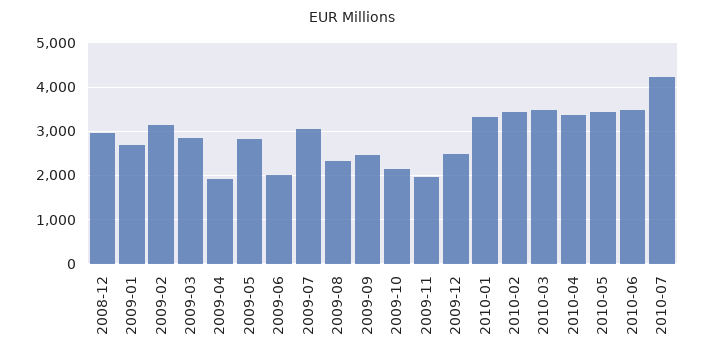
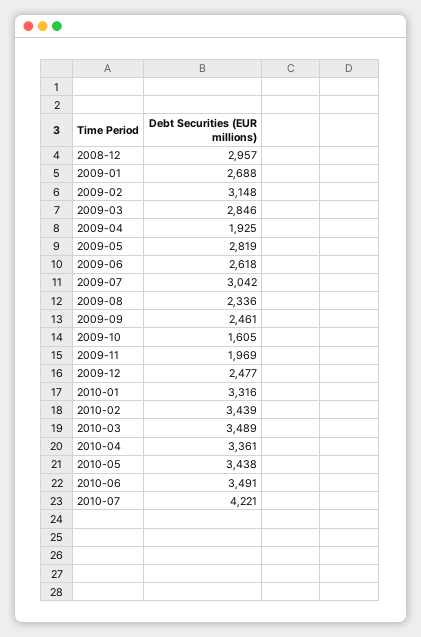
2009-06: 2000 -> 2618
2009-10: 2200 -> 1605

